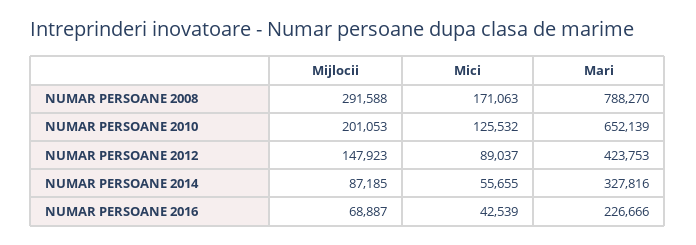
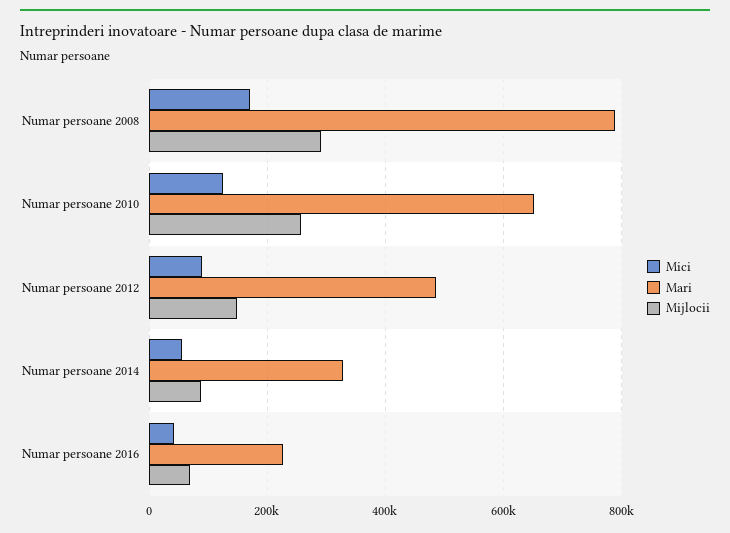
Mijlocii, NUMAR PERSOANE 2010: 201053 -> 260000
Mari, NUMAR PERSOANE 2012: 423753 -> 480000

